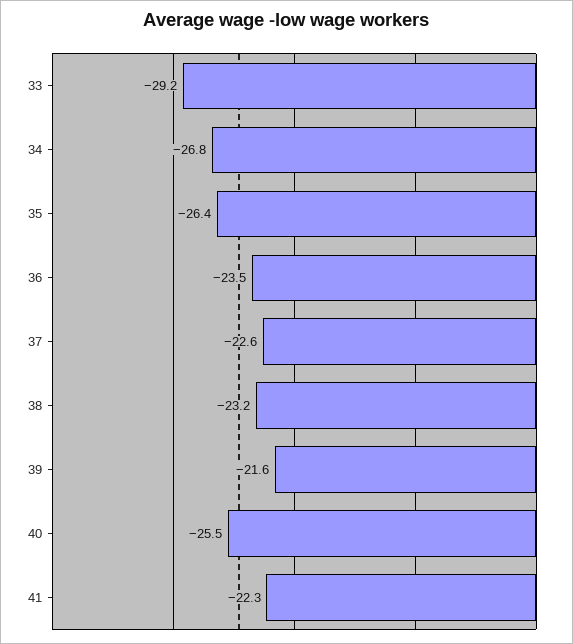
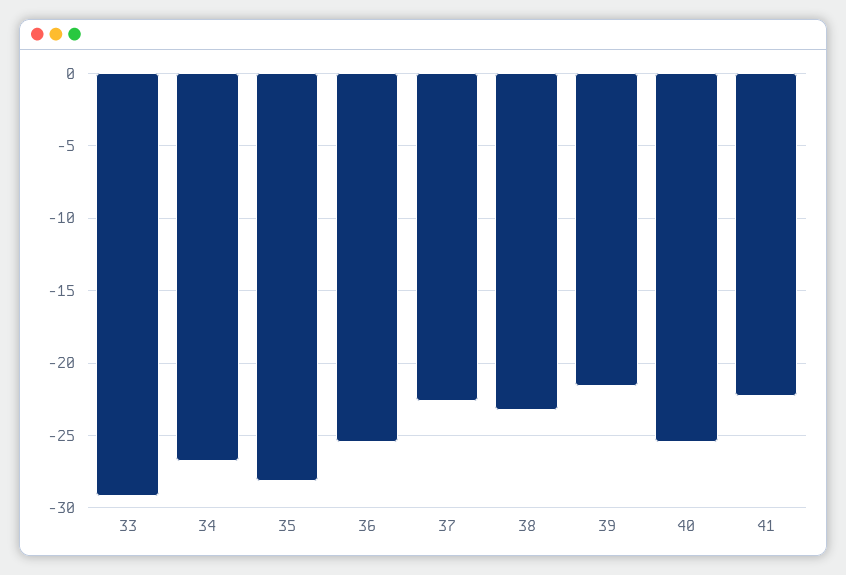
35: -26.4 -> -28
36: -23.5 -> -25.5

